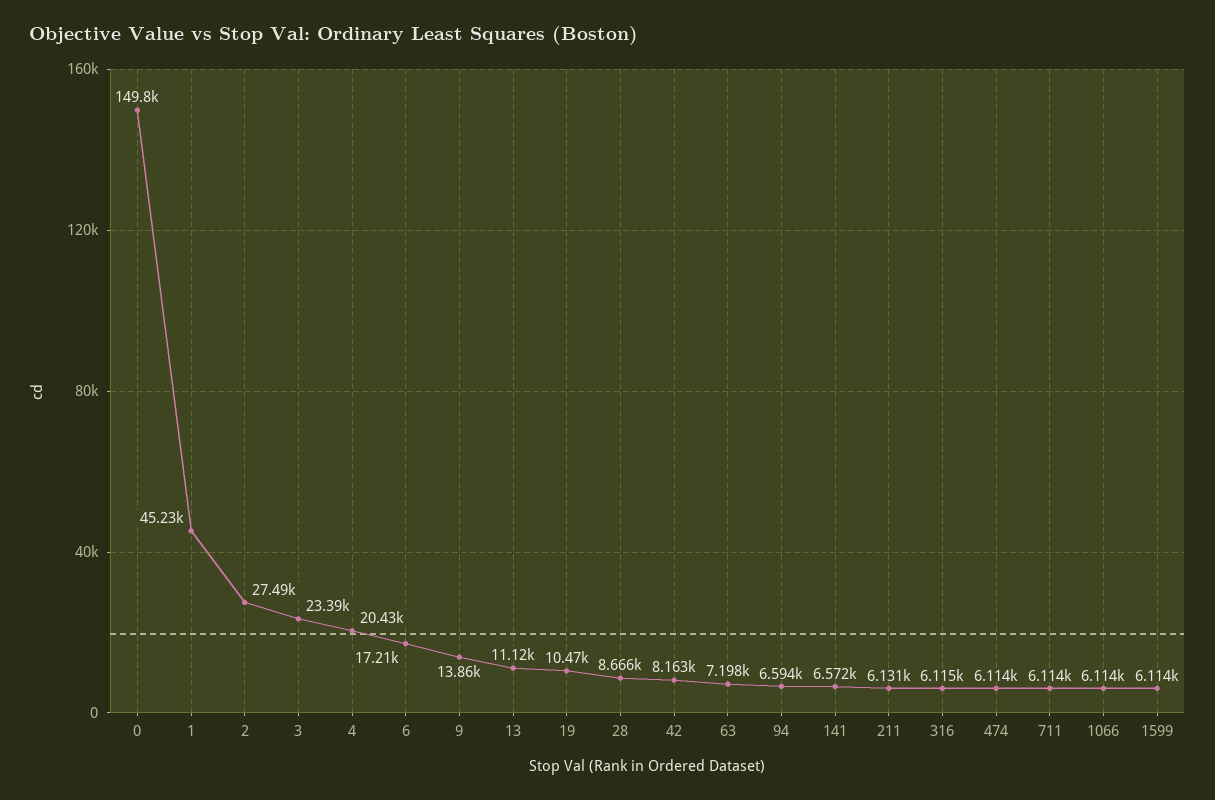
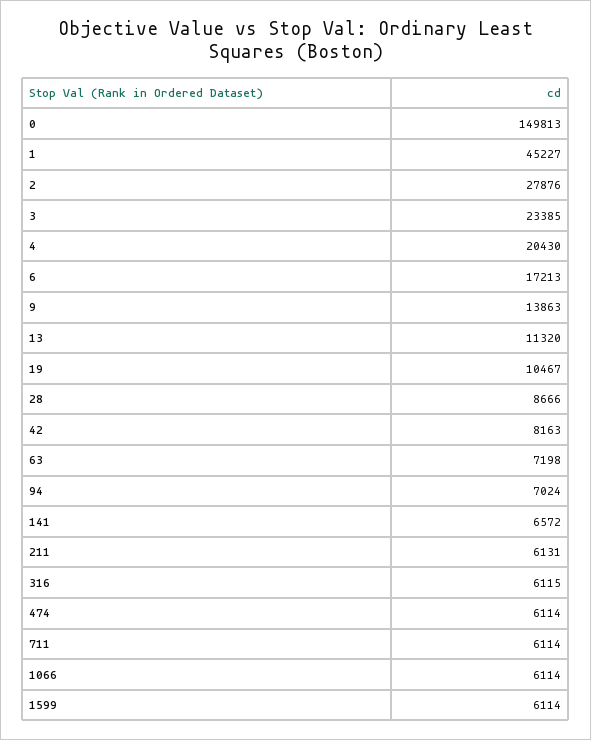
2: 27490 -> 27876
13: 11120 -> 11320
94: 6594 -> 7024

